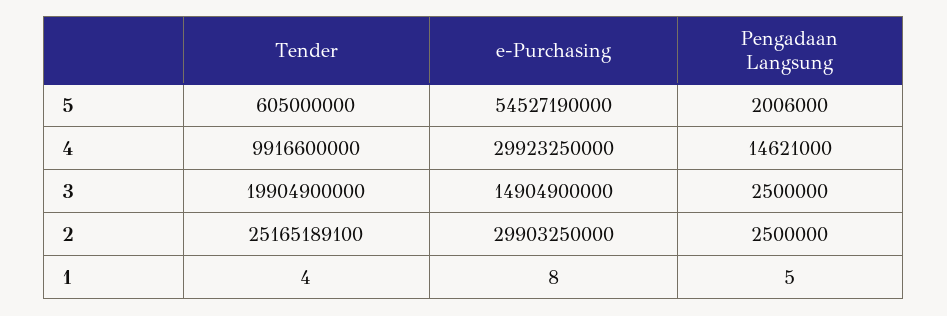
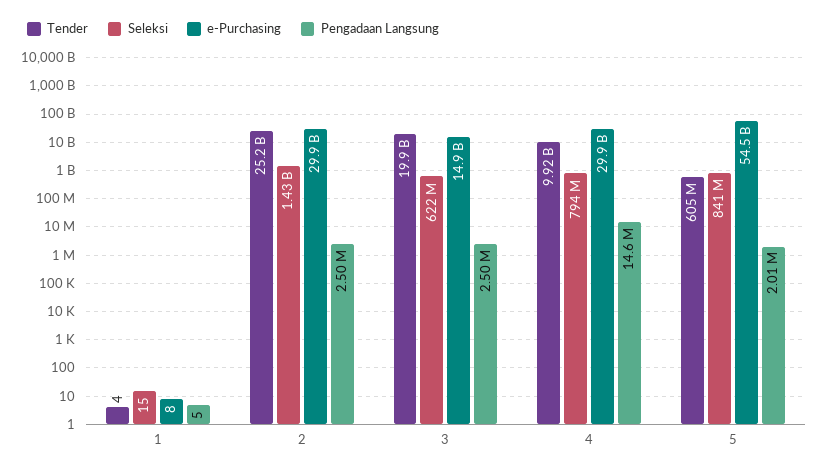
Seleksi, 1: none -> 15
Seleksi, 2: none -> 1430000000
Seleksi, 3: none -> 622000000
Seleksi, 4: none -> 794000000
Seleksi, 5: none -> 841000000

